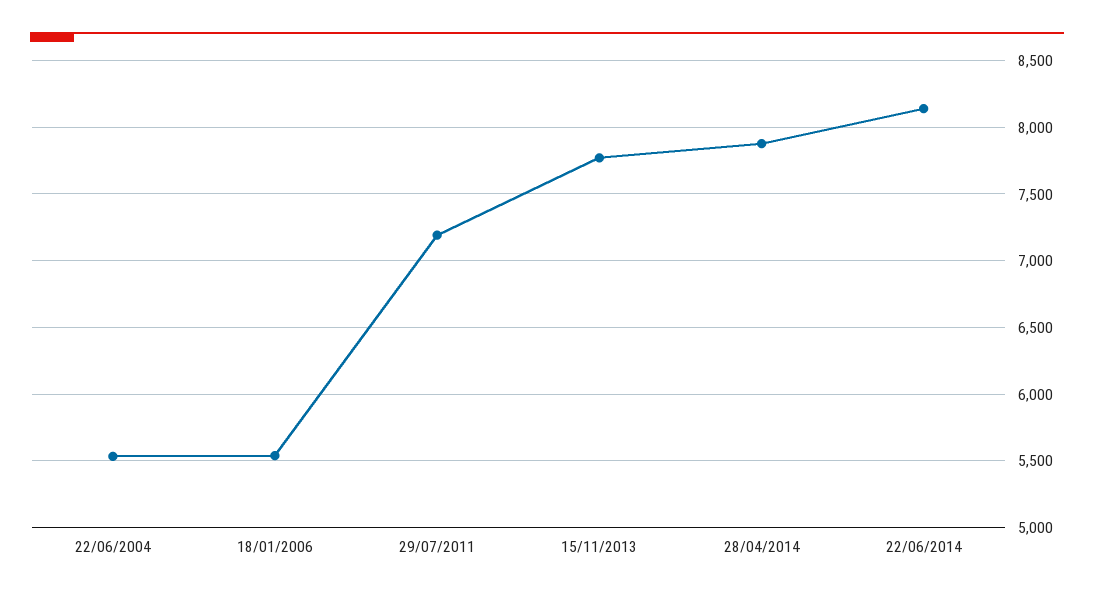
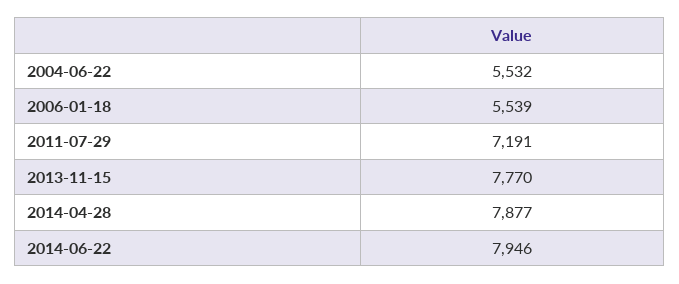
22/06/2014: 8150 -> 7946

